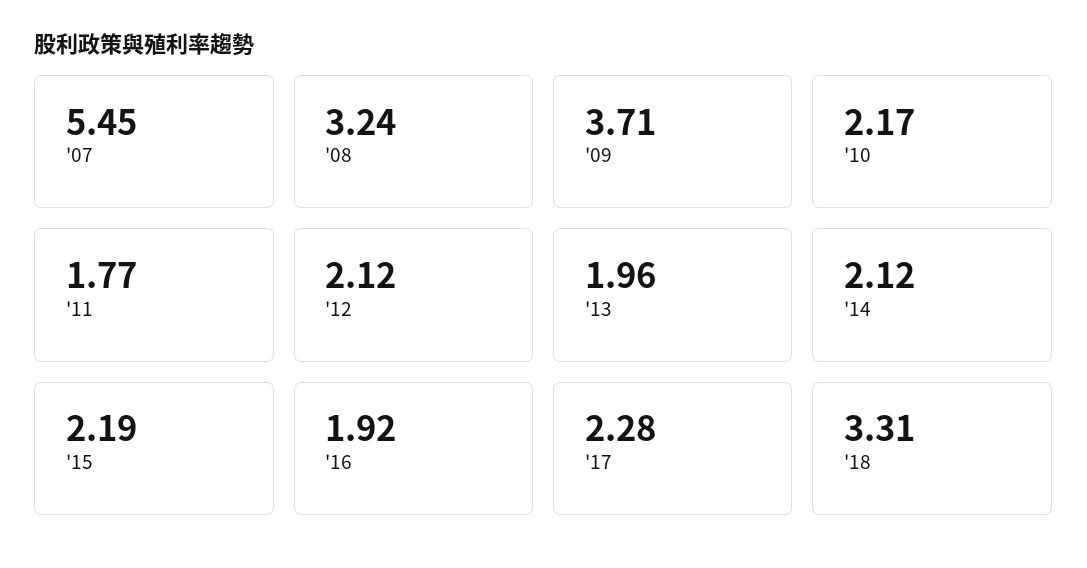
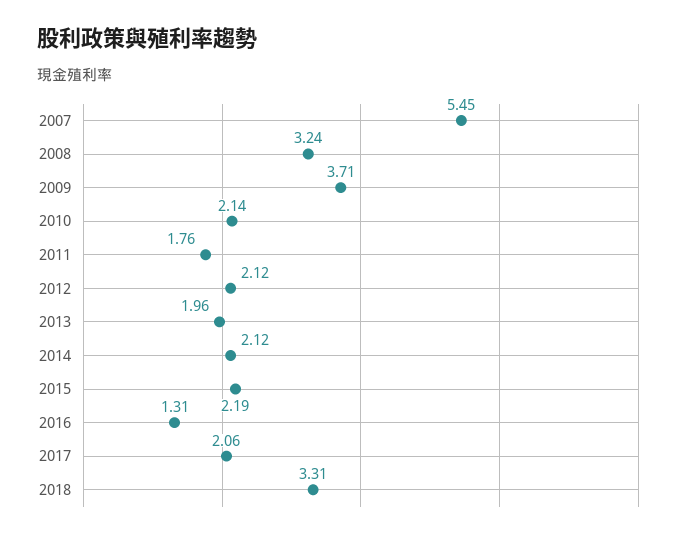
'10: 2.17 -> 2.14
'11: 1.77 -> 1.76
'16: 1.92 -> 1.31
'17: 2.28 -> 2.06

